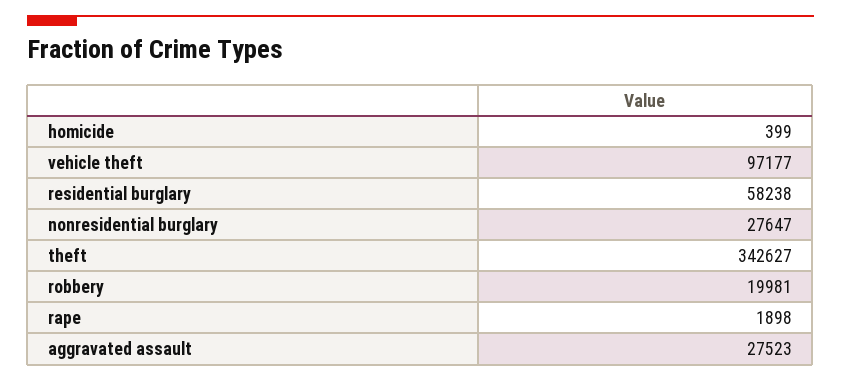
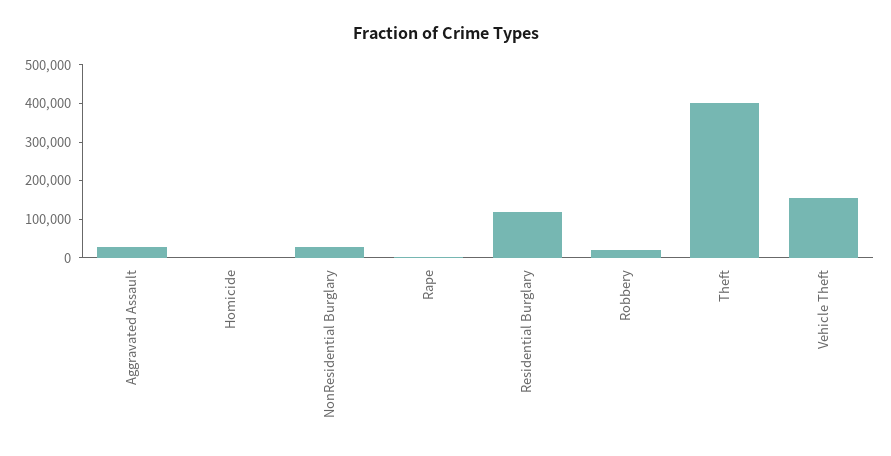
vehicle theft: 97177 -> 150000
residential burglary: 58238 -> 125000
theft: 342627 -> 400000

